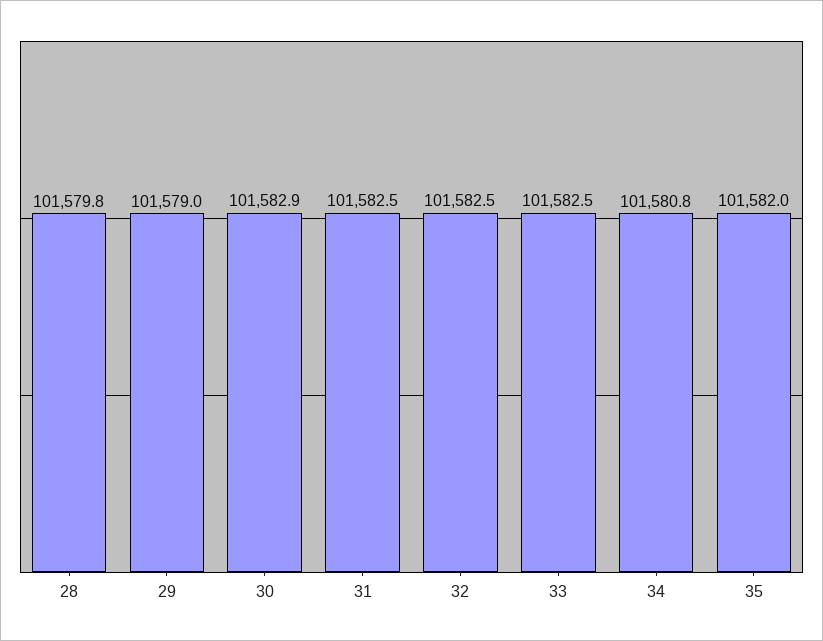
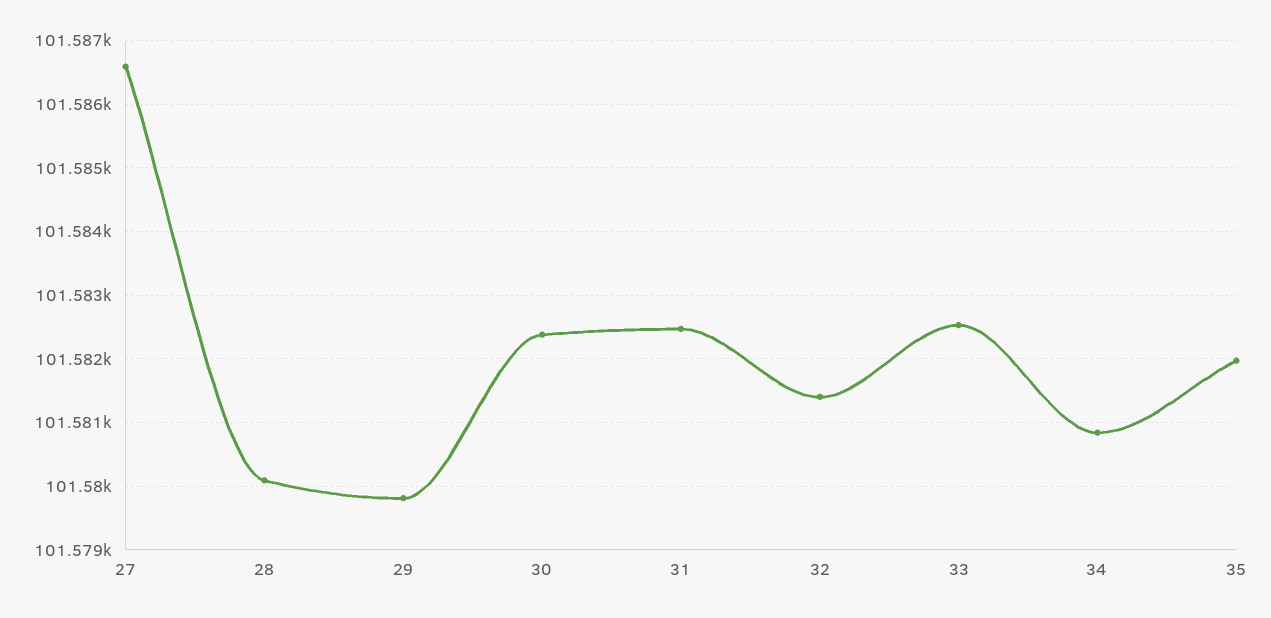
28: 101579.8 -> 101580.1
29: 101579 -> 101579.8
30: 101582.9 -> 101582.4
32: 101582.5 -> 101581.4
27: none -> 101586.6

